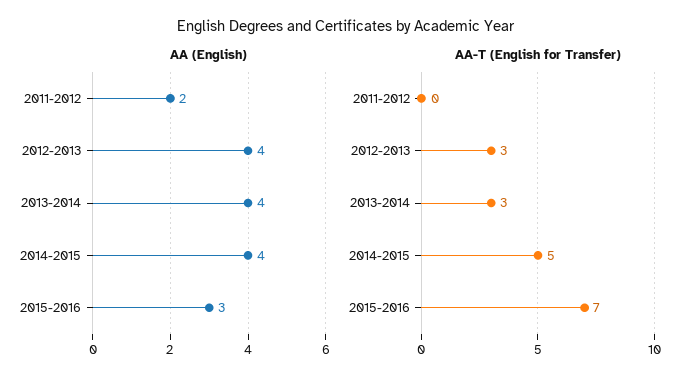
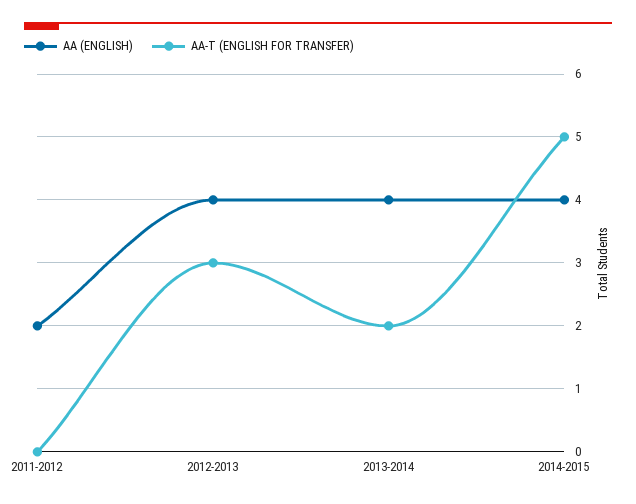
AA (English), 2015-2016: 3 -> none
AA-T (English for Transfer), 2013-2014: 3 -> 2
AA-T (English for Transfer), 2015-2016: 7 -> none

